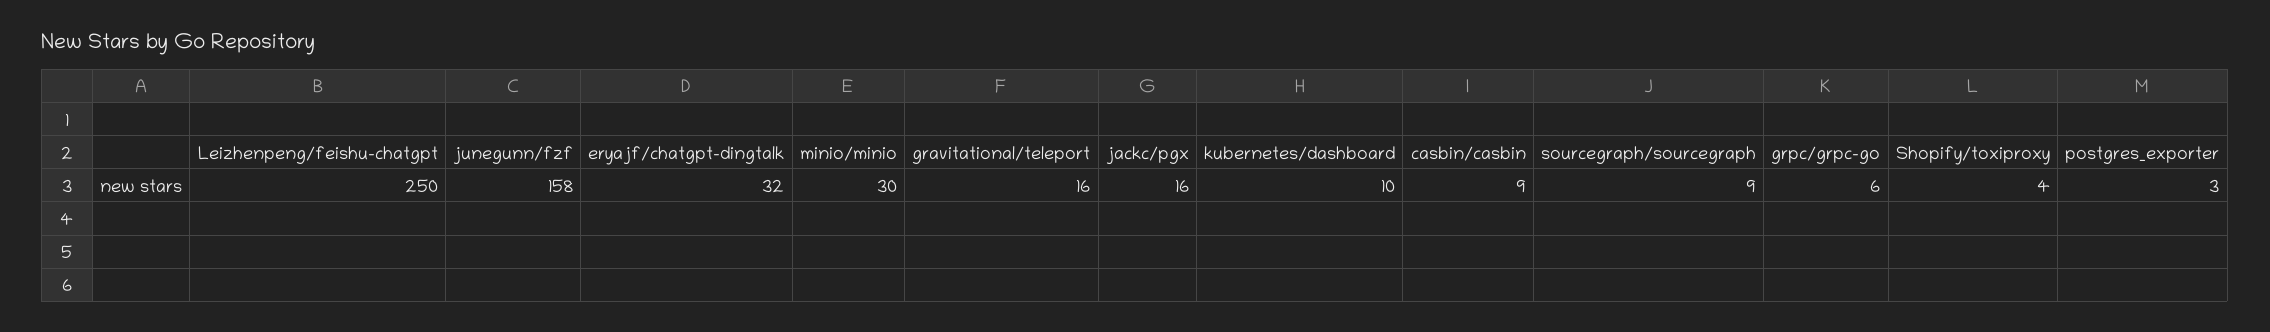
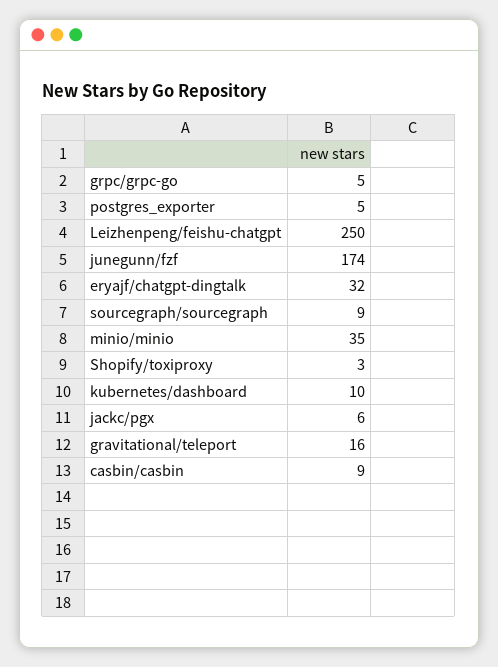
junegunn/fzf: 158 -> 174
minio/minio: 30 -> 35
jackc/pgx: 16 -> 6
grpc/grpc-go: 6 -> 5
Shopify/toxiproxy: 4 -> 3
postgres_exporter: 3 -> 5

